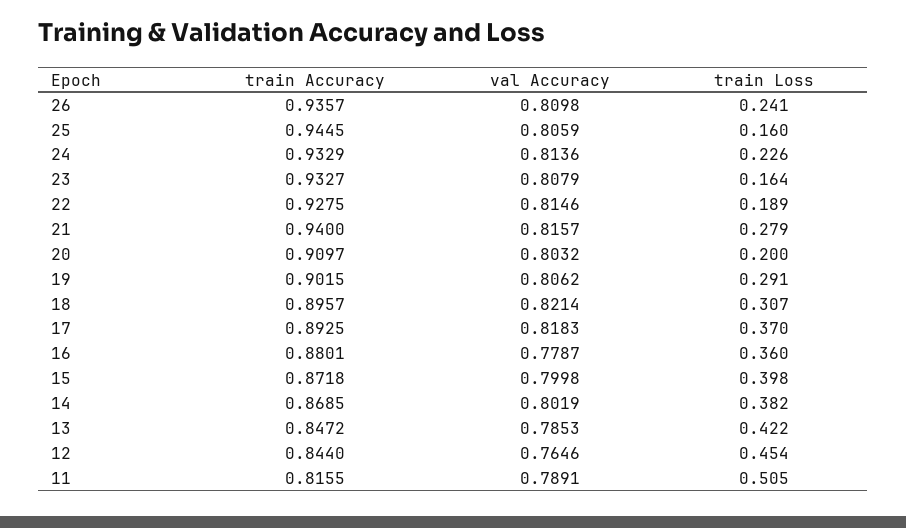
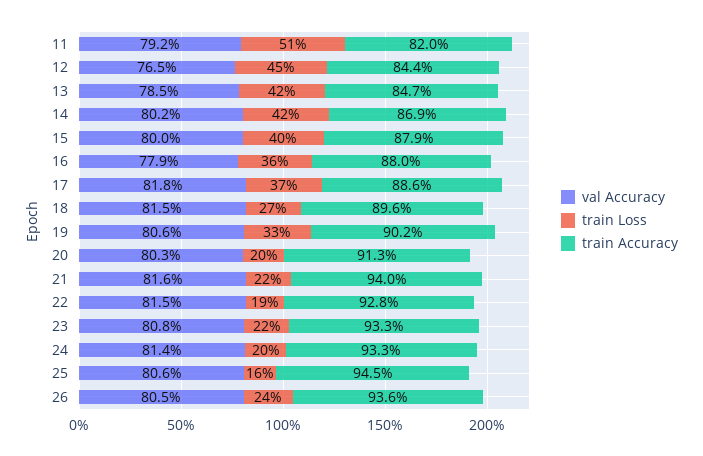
val Accuracy, 26: 0.8098 -> 0.805
train Loss, 24: 0.226 -> 0.2
train Loss, 23: 0.164 -> 0.22
train Loss, 21: 0.279 -> 0.22
train Accuracy, 20: 0.9097 -> 0.913
train Loss, 19: 0.291 -> 0.33
val Accuracy, 18: 0.8214 -> 0.815
train Loss, 18: 0.307 -> 0.27
train Accuracy, 17: 0.8925 -> 0.886
train Accuracy, 15: 0.8718 -> 0.879
train Loss, 14: 0.382 -> 0.42
train Accuracy, 11: 0.8155 -> 0.82
val Accuracy, 11: 0.7891 -> 0.792

